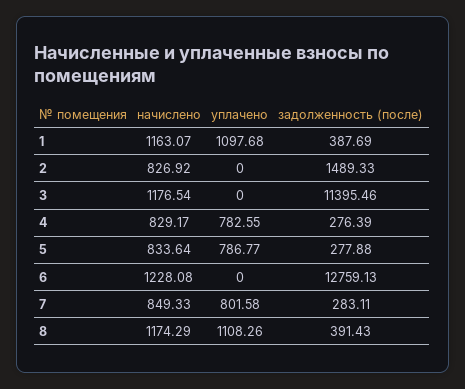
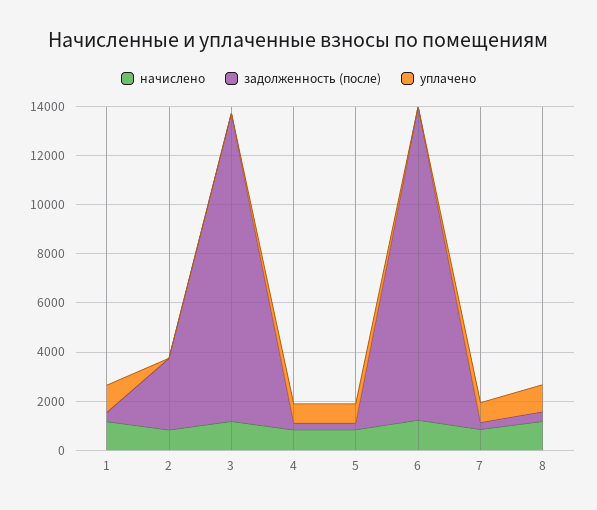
задолженность (после), 2: 1489.33 -> 3000
задолженность (после), 3: 11395.46 -> 12500

